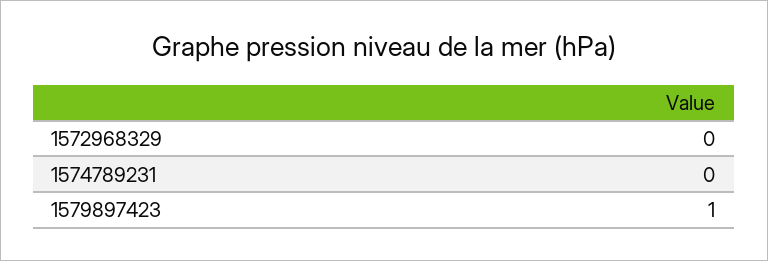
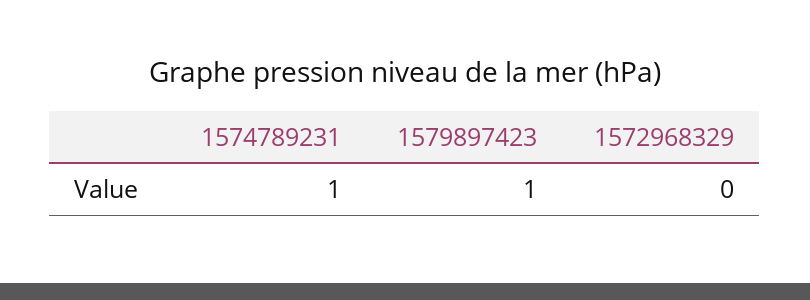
1574789231: 0 -> 1

